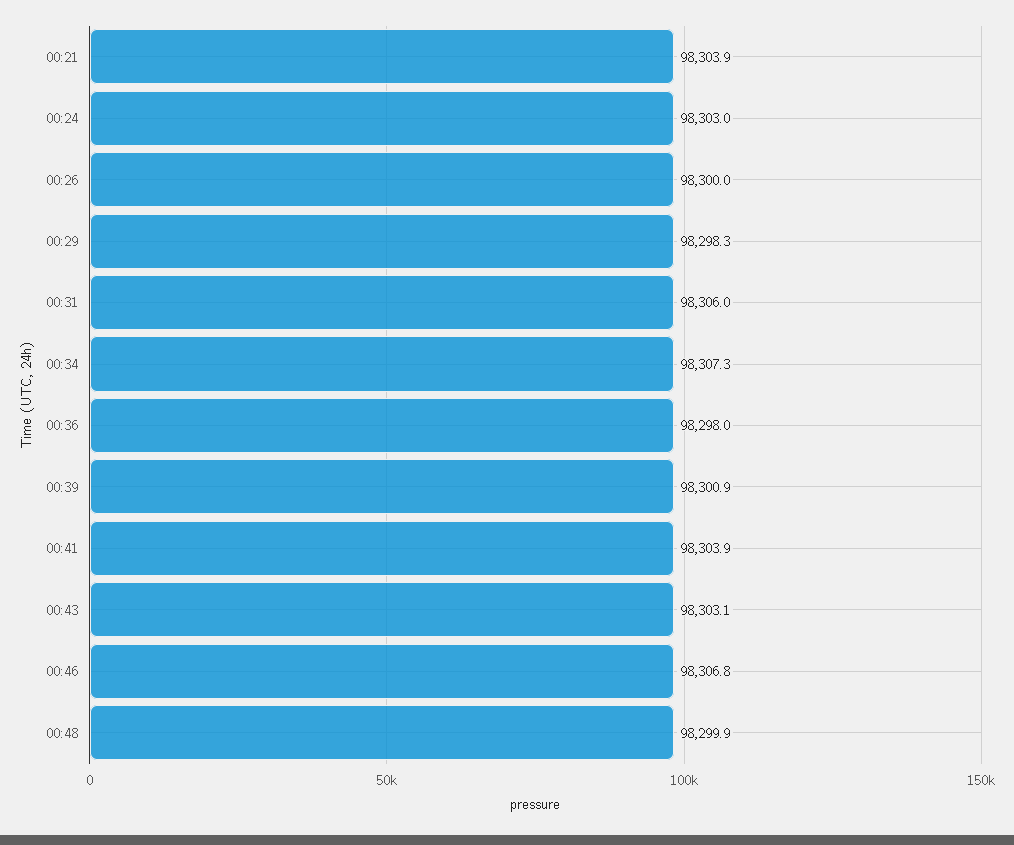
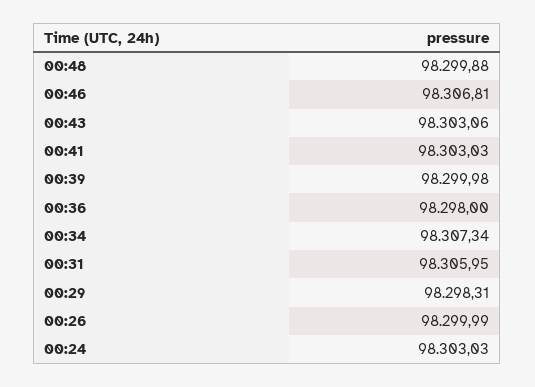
00:21: 98303.9 -> none
00:39: 98300.9 -> 98299.98
00:41: 98303.9 -> 98303.03

